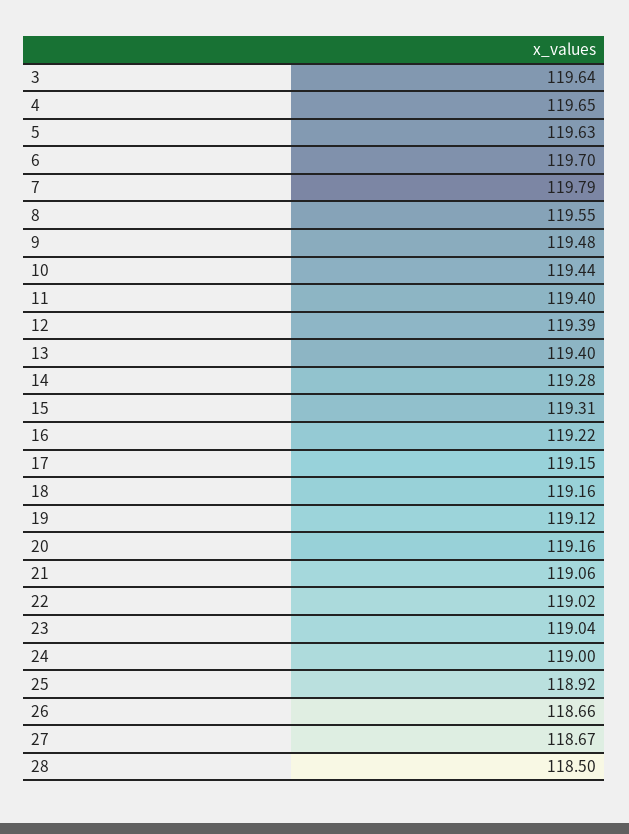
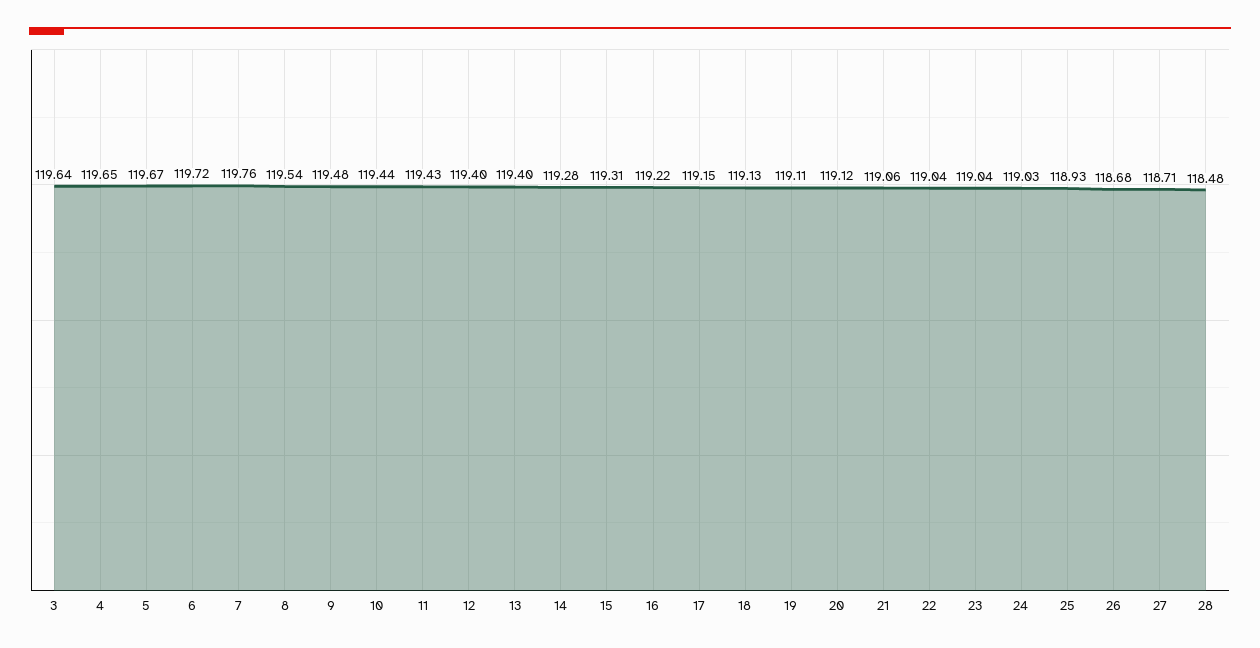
5: 119.63 -> 119.67
6: 119.7 -> 119.72
7: 119.79 -> 119.76
8: 119.55 -> 119.54
11: 119.4 -> 119.43
12: 119.39 -> 119.4
18: 119.16 -> 119.13
19: 119.12 -> 119.11
20: 119.16 -> 119.12
22: 119.02 -> 119.04
24: 119 -> 119.03
25: 118.92 -> 118.93
26: 118.66 -> 118.68
27: 118.67 -> 118.71
28: 118.5 -> 118.48

